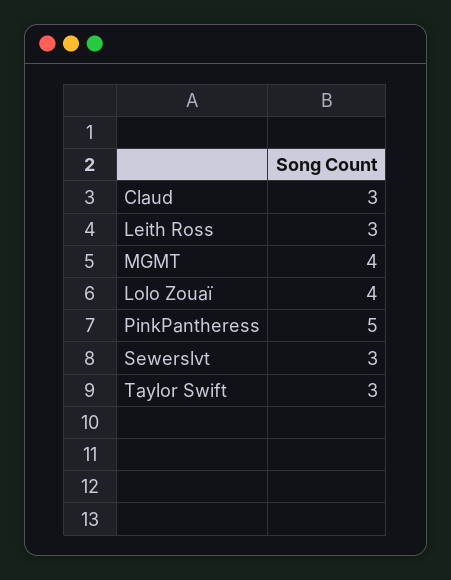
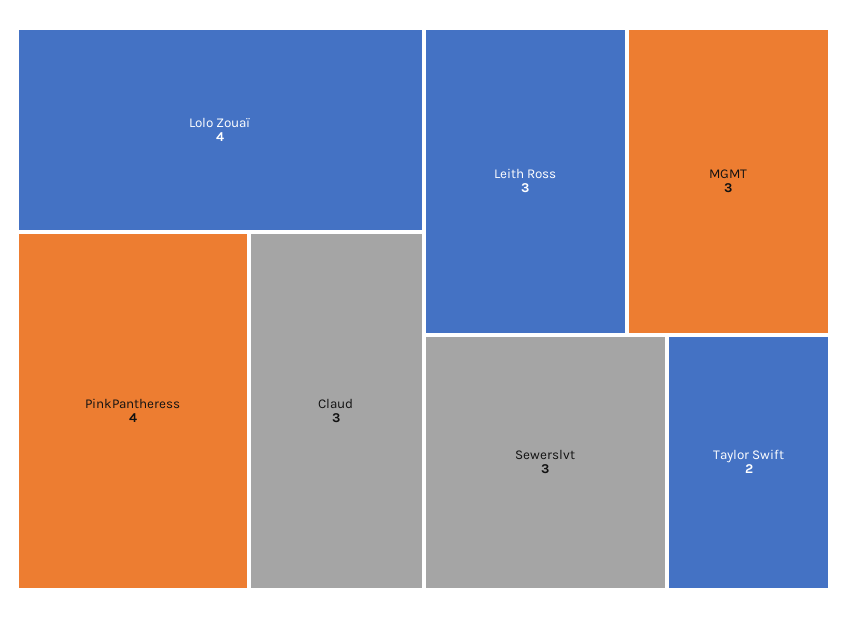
MGMT: 4 -> 3
PinkPantheress: 5 -> 4
Taylor Swift: 3 -> 2

